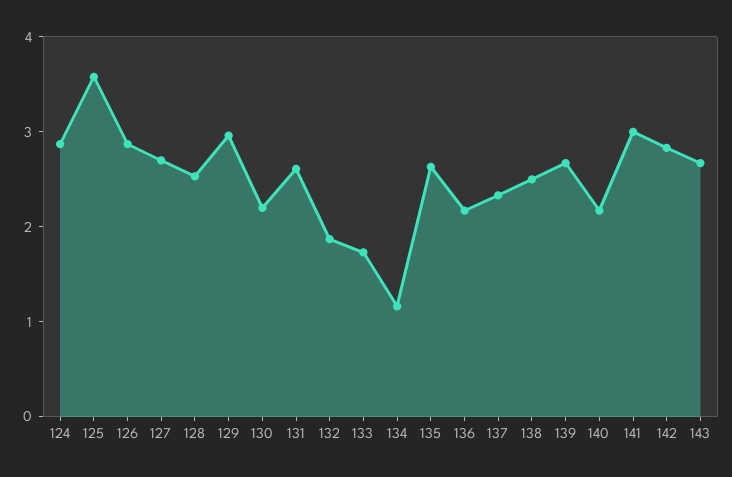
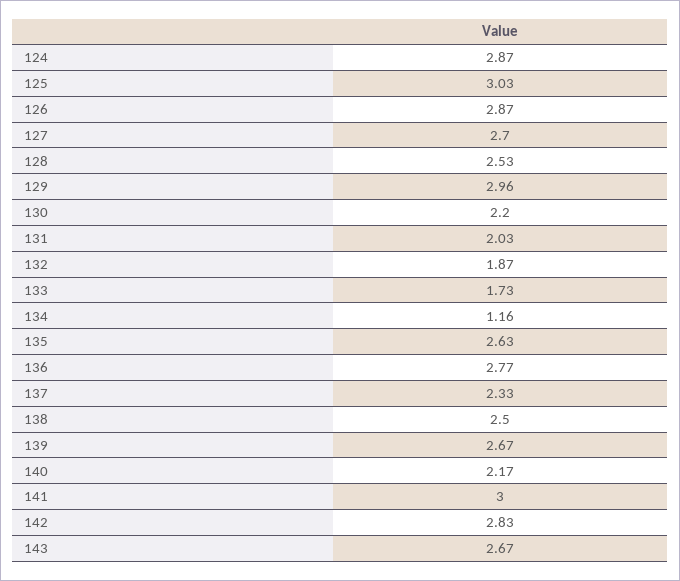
125: 3.6 -> 3.03
131: 2.6 -> 2.03
136: 2.2 -> 2.77

